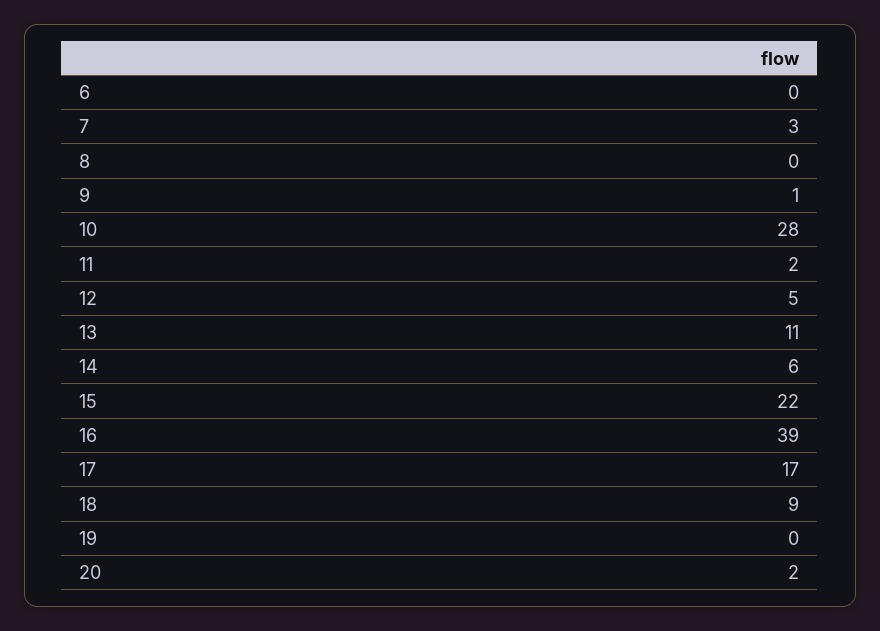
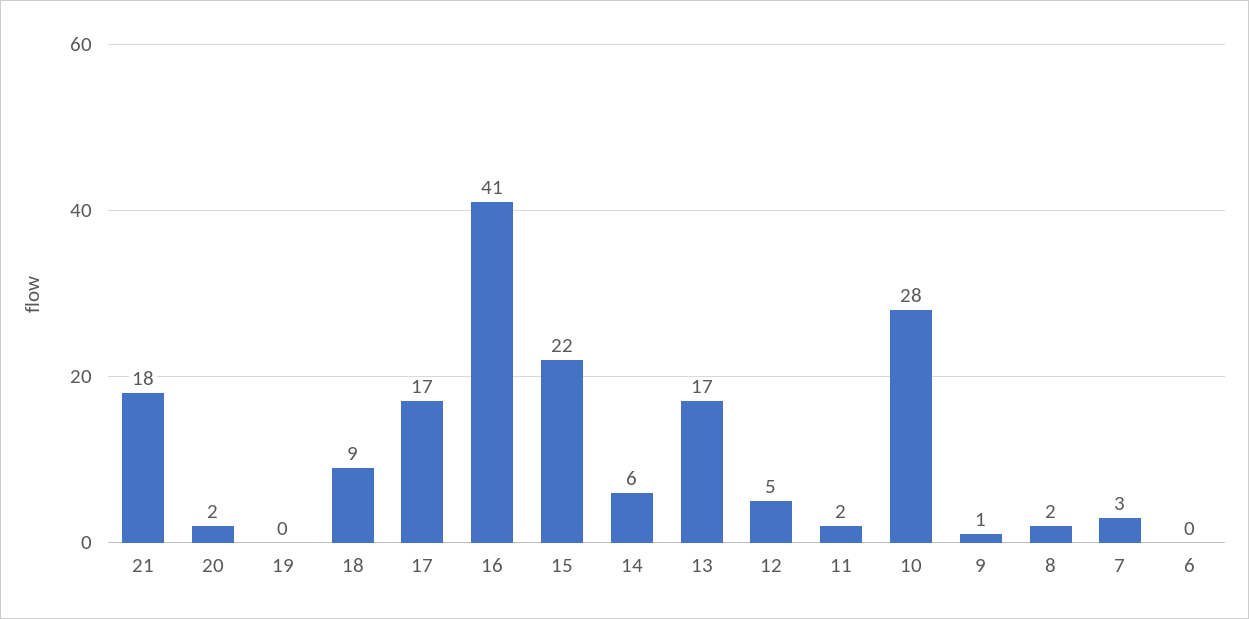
8: 0 -> 2
13: 11 -> 17
16: 39 -> 41
21: none -> 18

